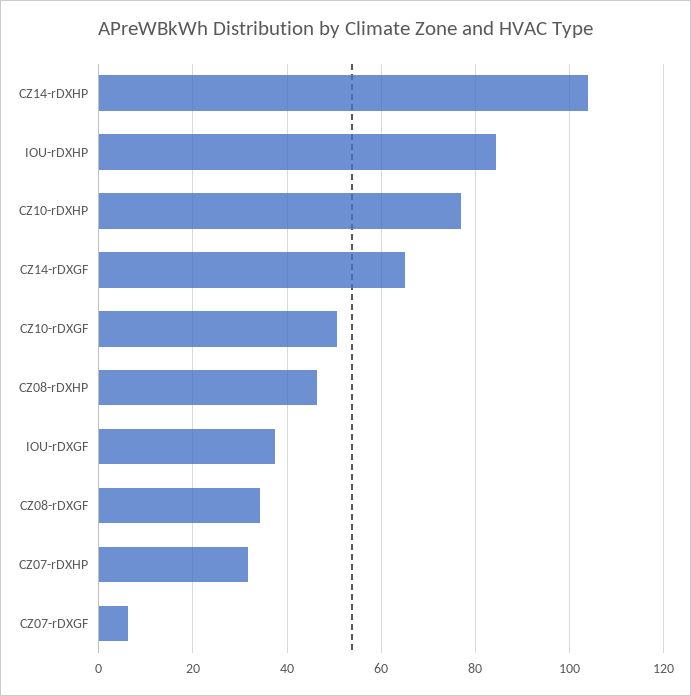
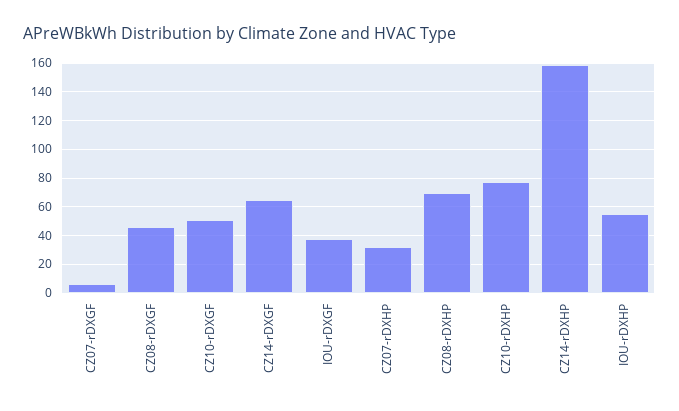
CZ14-rDXHP: 104 -> 160
IOU-rDXHP: 84 -> 55
CZ08-rDXHP: 46 -> 70
CZ08-rDXGF: 34 -> 45

